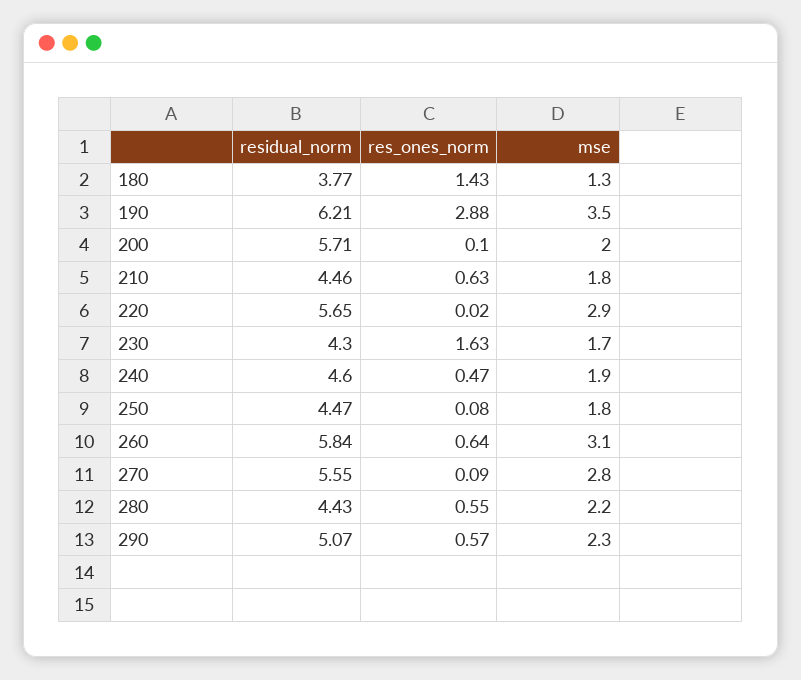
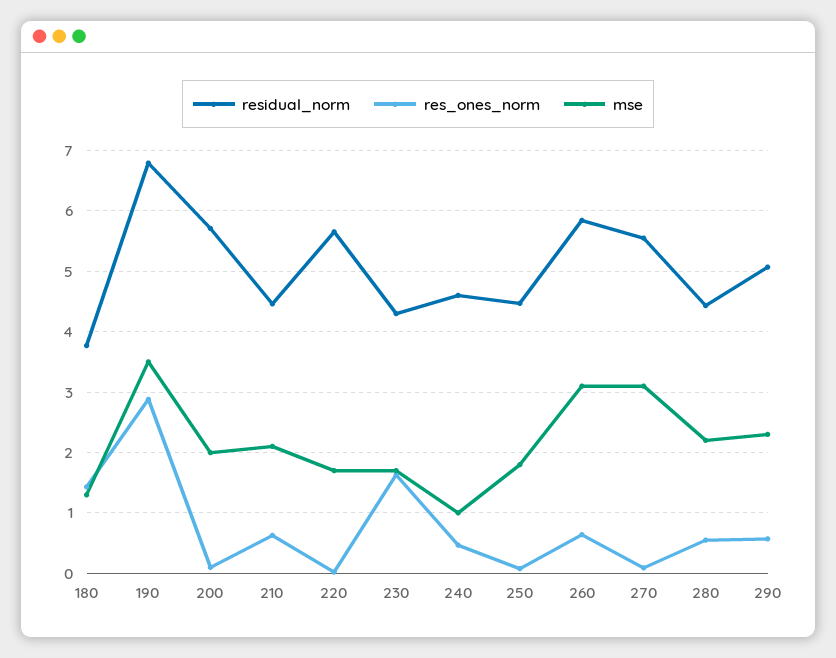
residual_norm, 190: 6.21 -> 6.8
mse, 210: 1.8 -> 2.1
mse, 220: 2.9 -> 1.7
mse, 240: 1.9 -> 1
mse, 270: 2.8 -> 3.1

